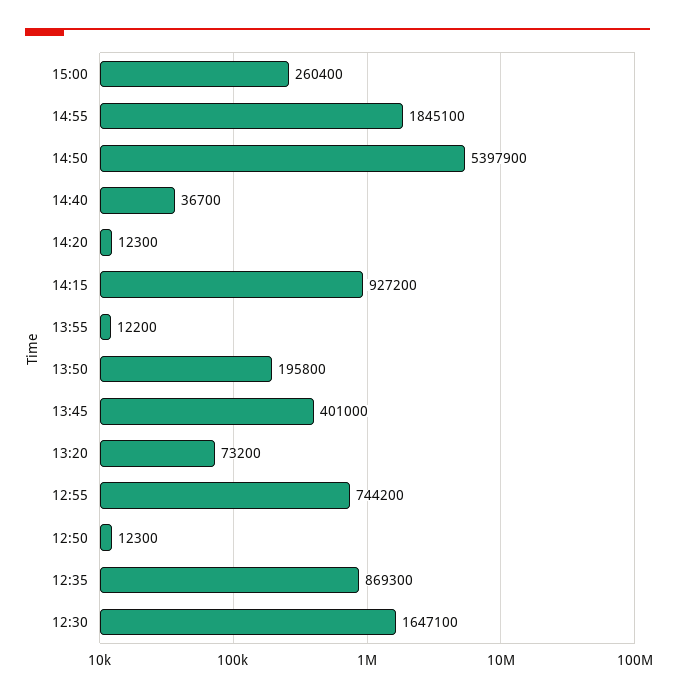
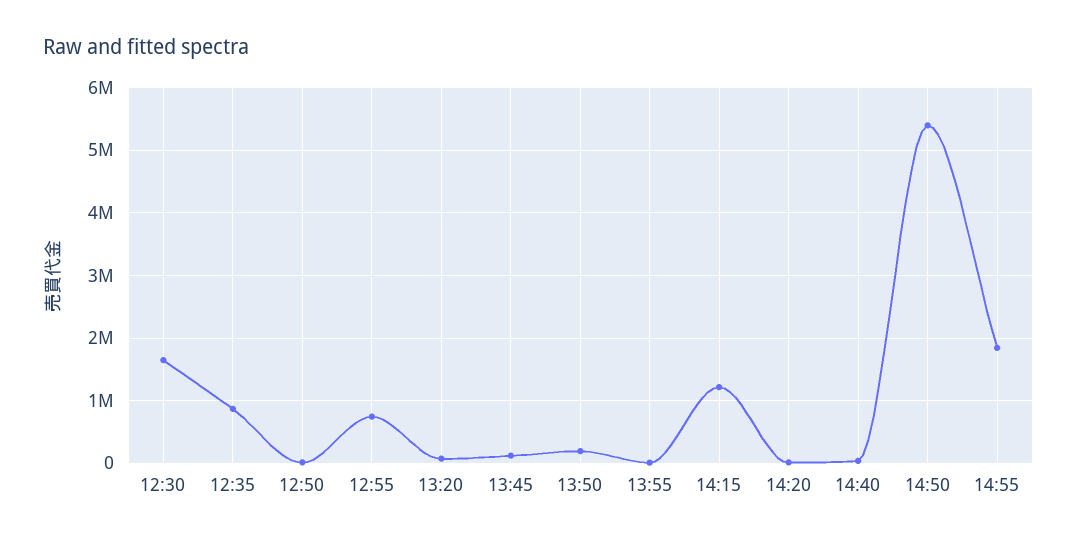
15:00: 260400 -> none
14:15: 927200 -> 1200000
13:45: 401000 -> 100000

